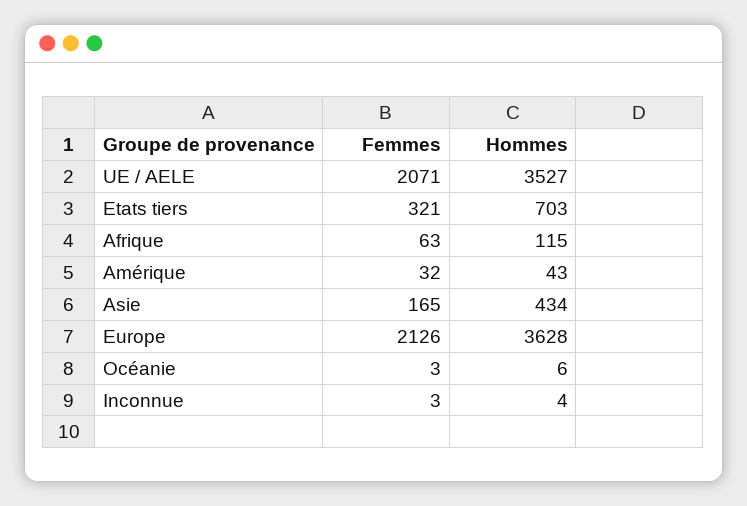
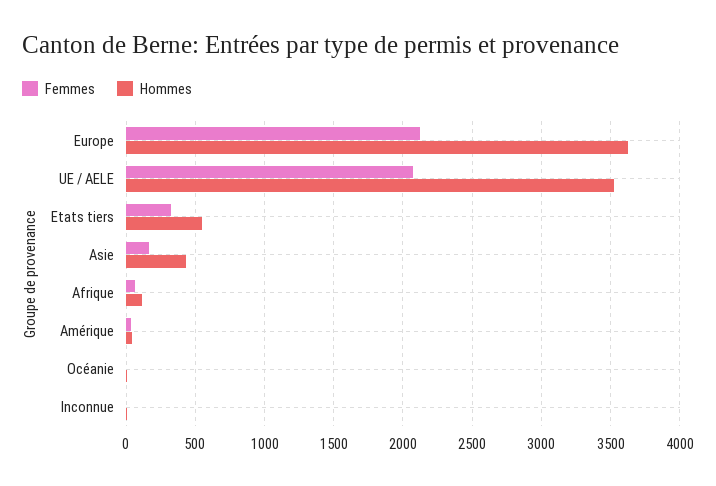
Hommes, Etats tiers: 703 -> 550

